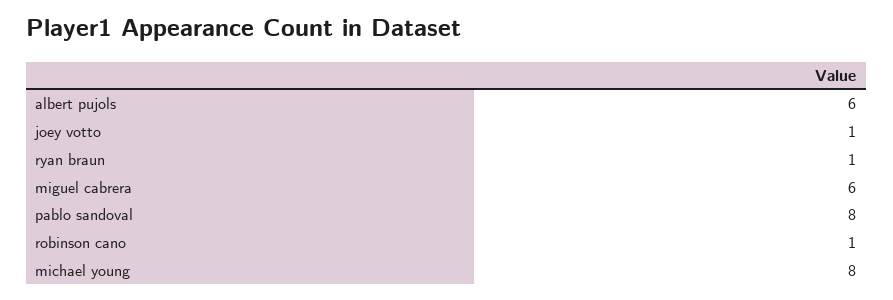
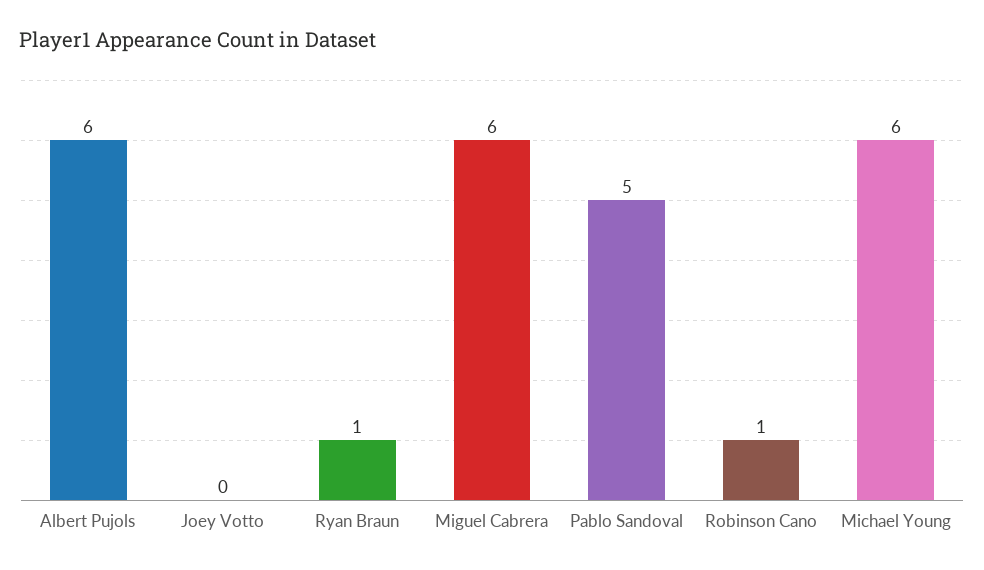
joey votto: 1 -> 0
pablo sandoval: 8 -> 5
michael young: 8 -> 6

